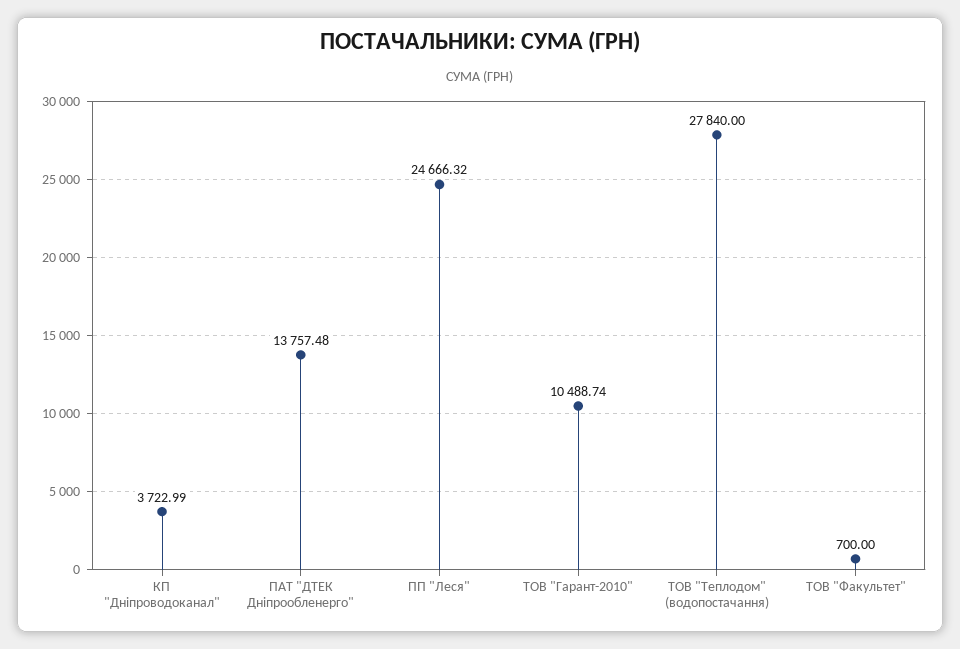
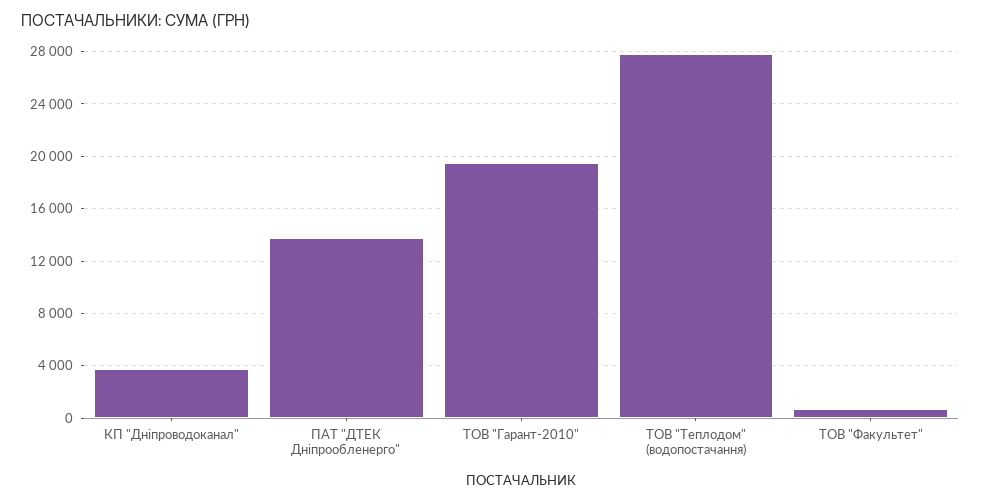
ПП "Леся": 24666.32 -> none
ТОВ "Гарант-2010": 10488.74 -> 19500

